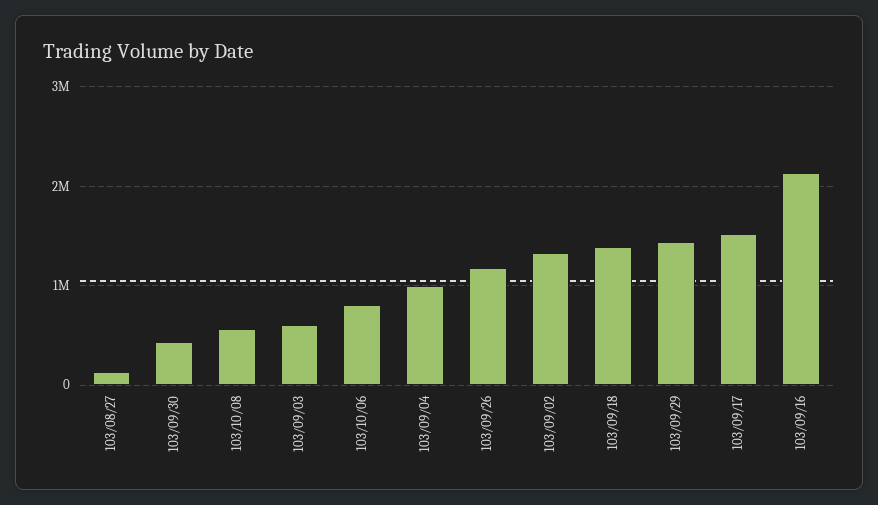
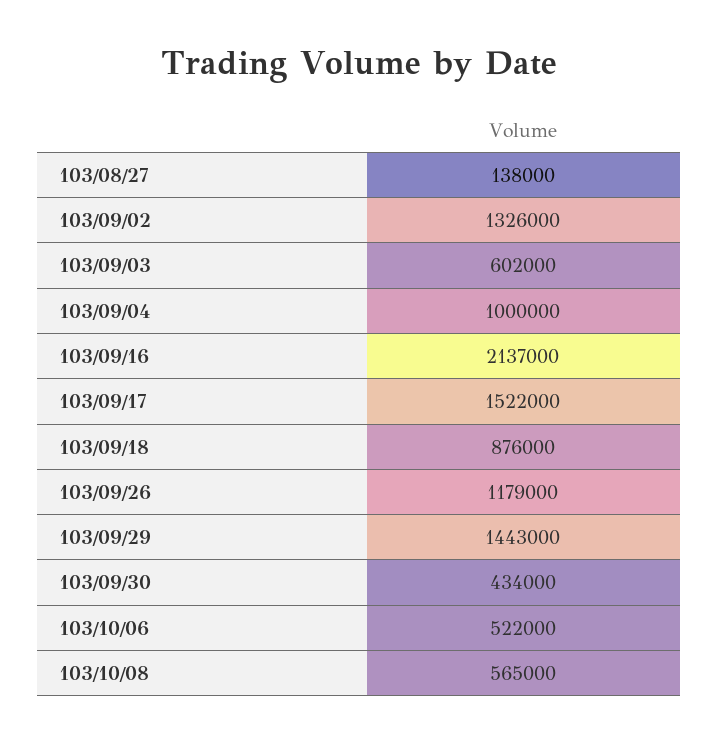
103/10/06: 800000 -> 522000
103/09/18: 1400000 -> 876000

